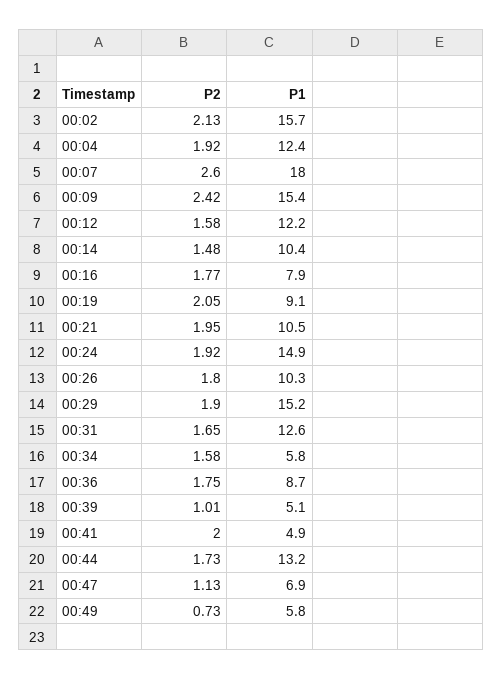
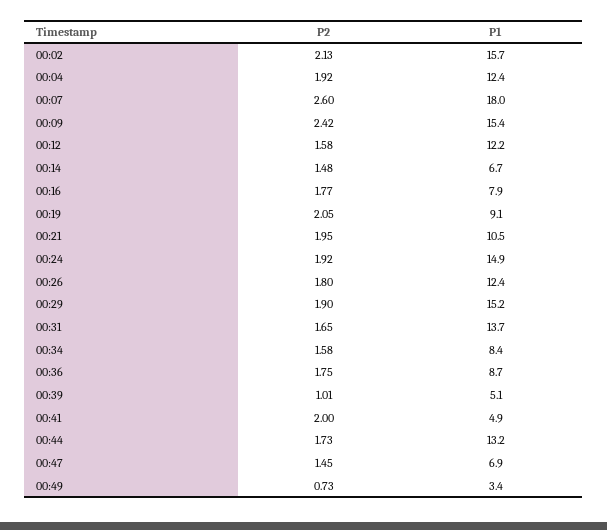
P1, 00:14: 10.4 -> 6.7
P1, 00:26: 10.3 -> 12.4
P1, 00:31: 12.6 -> 13.7
P1, 00:34: 5.8 -> 8.4
P2, 00:47: 1.13 -> 1.45
P1, 00:49: 5.8 -> 3.4

